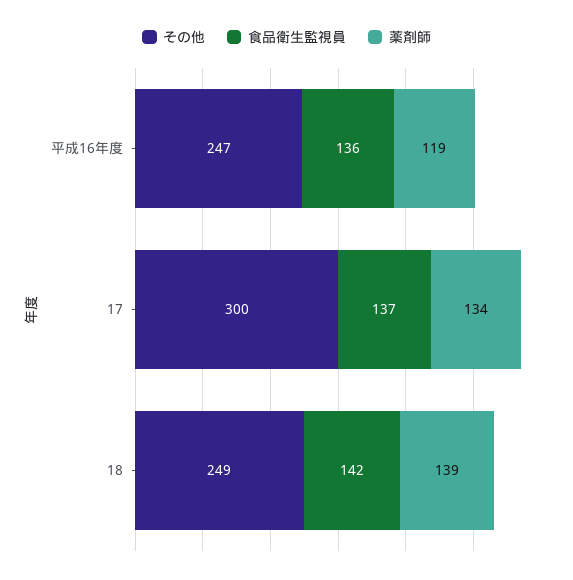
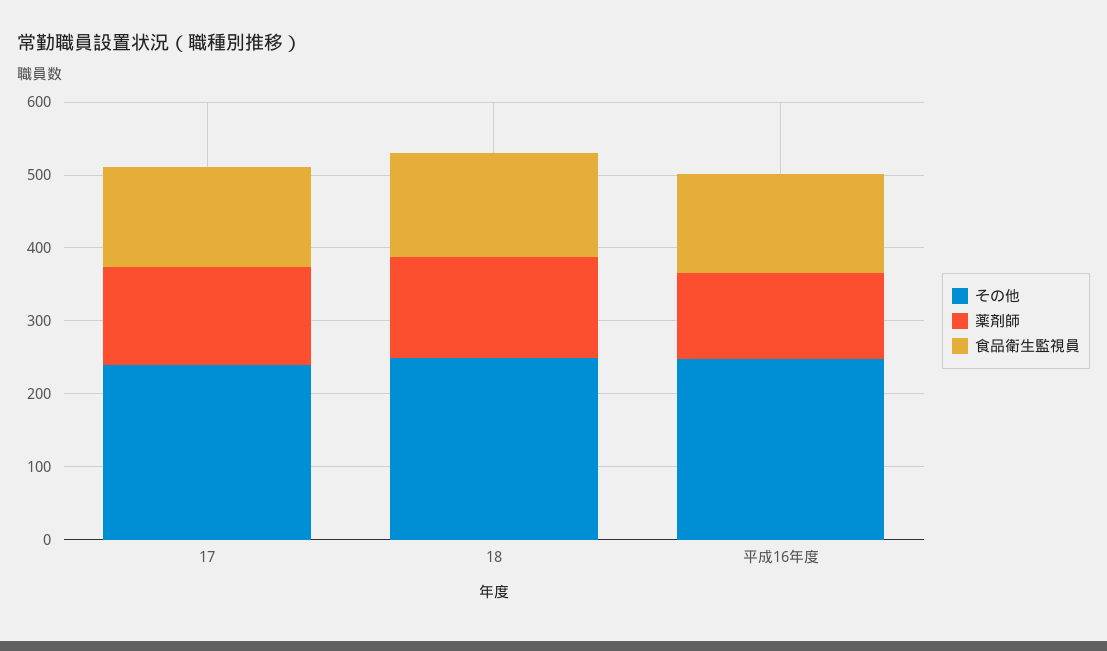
その他, 17: 300 -> 240

